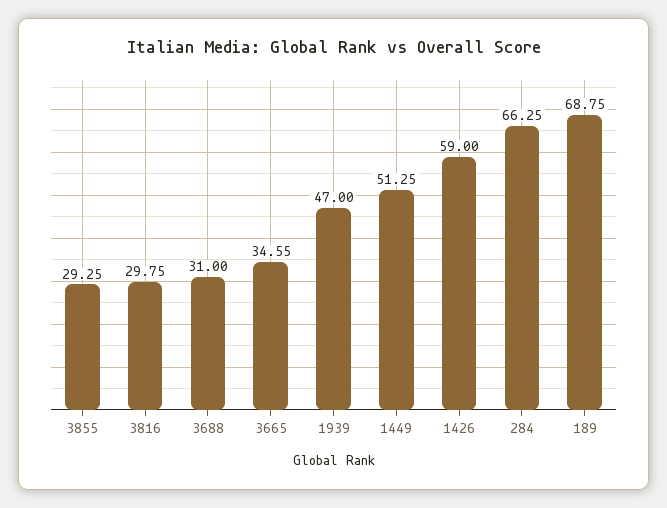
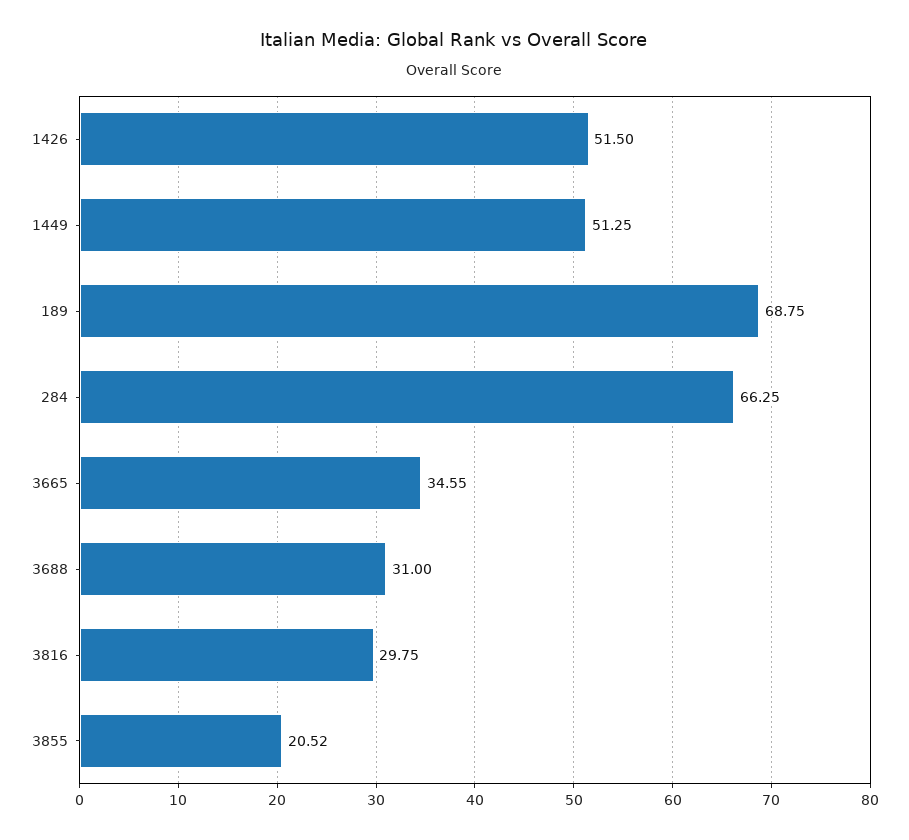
3855: 29.25 -> 20.52
1939: 47 -> none
1426: 59 -> 51.5

